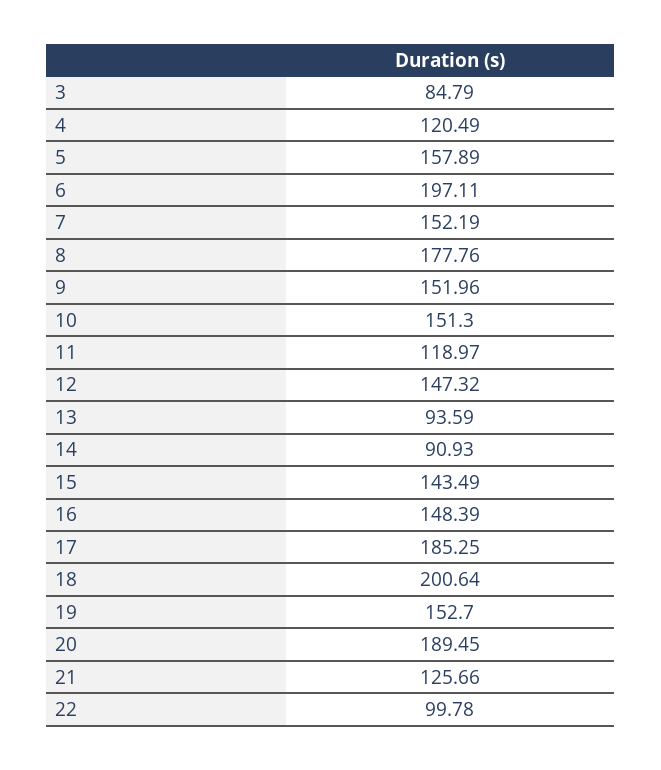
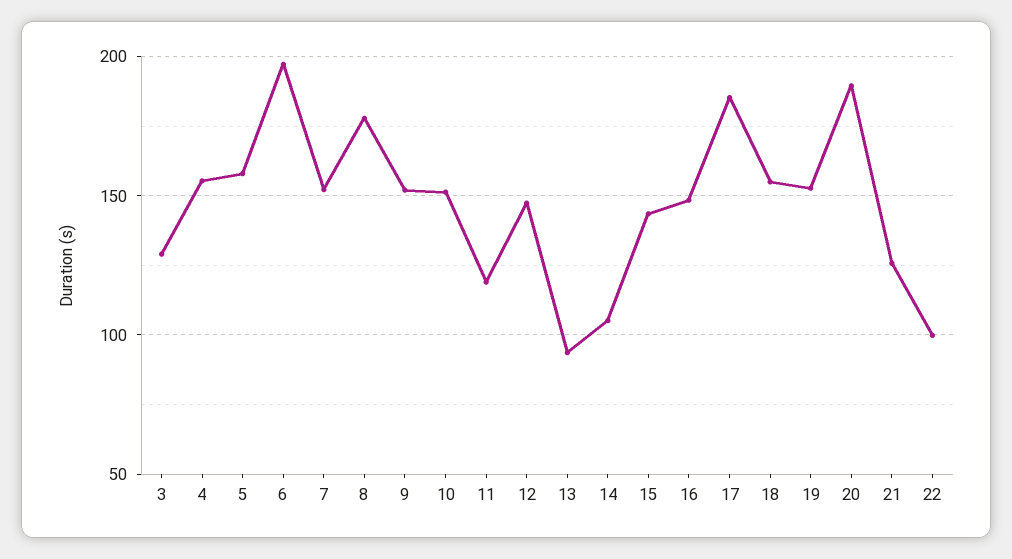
3: 84.79 -> 130
4: 120.49 -> 155
14: 90.93 -> 105
18: 200.64 -> 155

